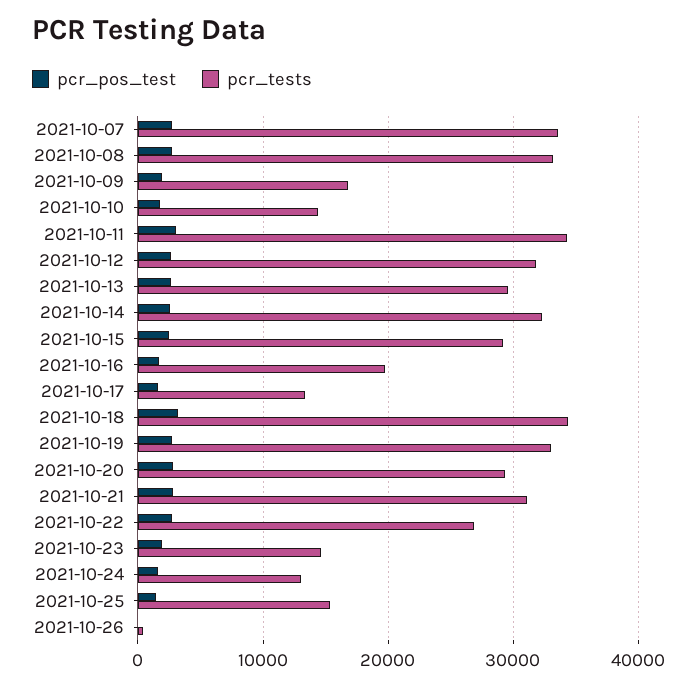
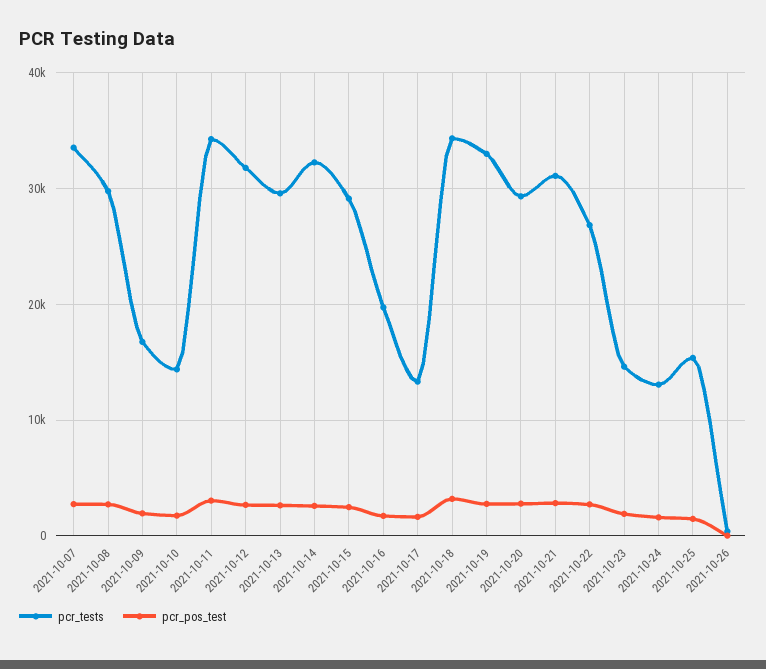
pcr_tests, 2021-10-08: 33000 -> 30000

